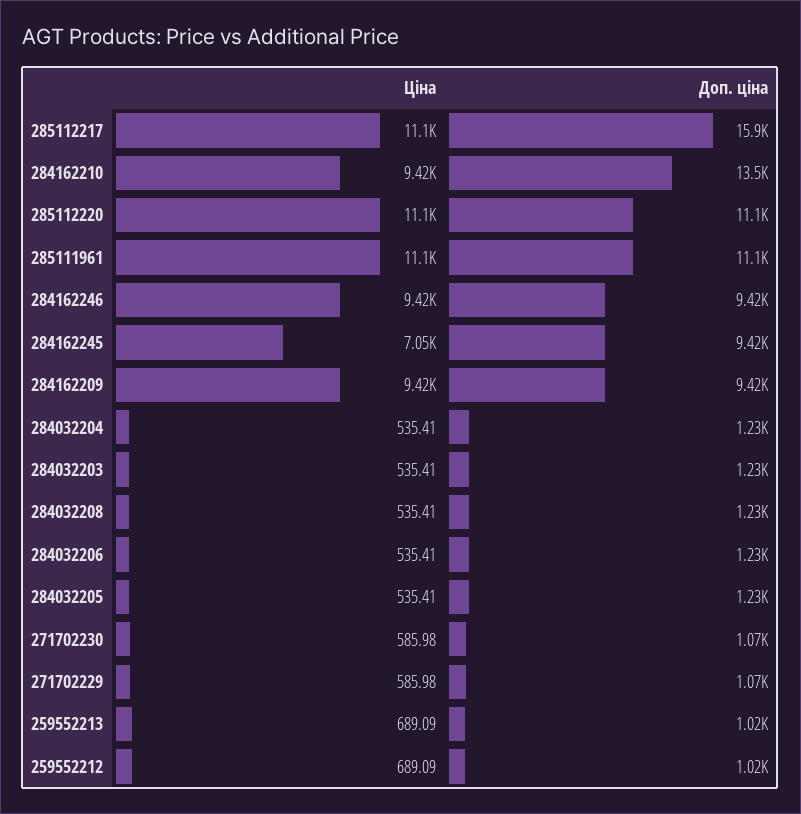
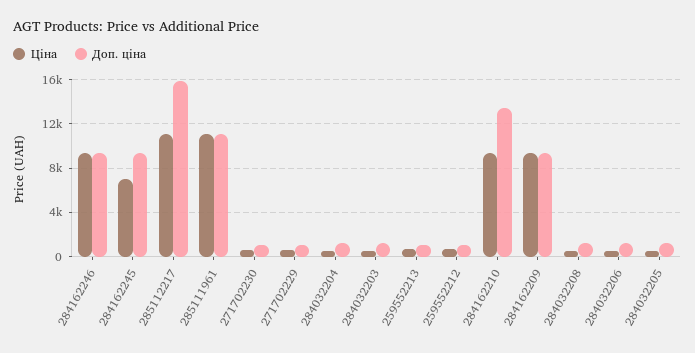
Ціна, 285112220: 11100 -> none
Доп. ціна, 285112220: 11100 -> none

